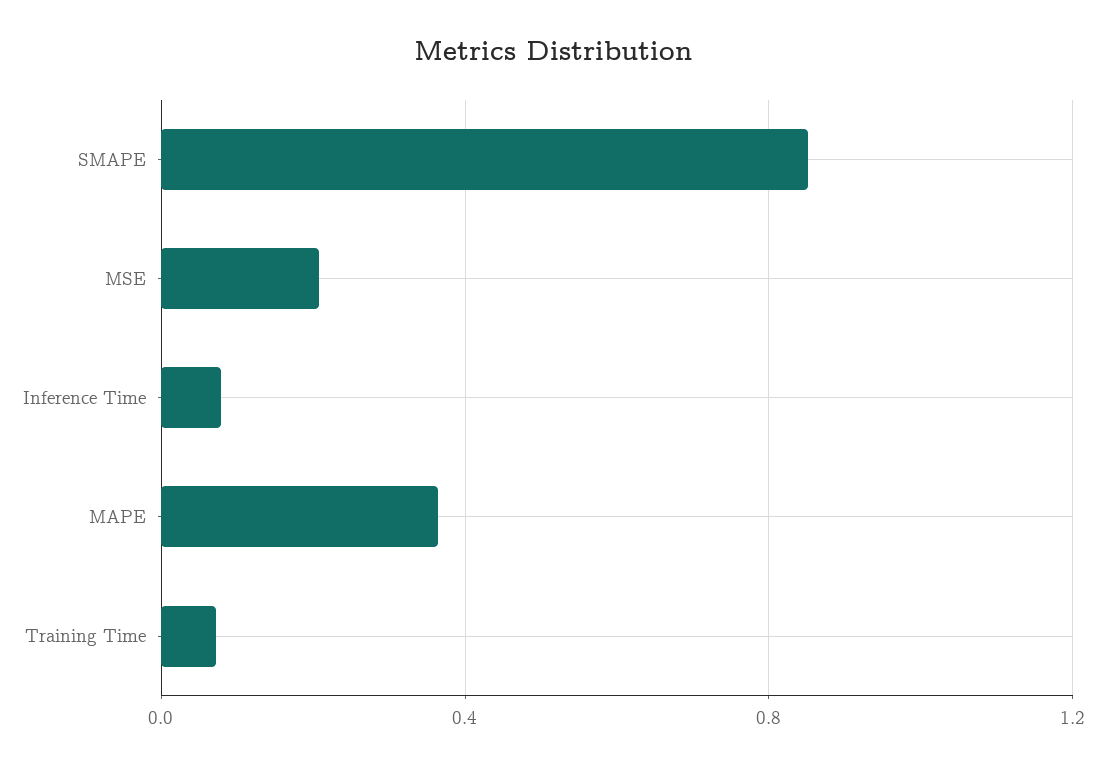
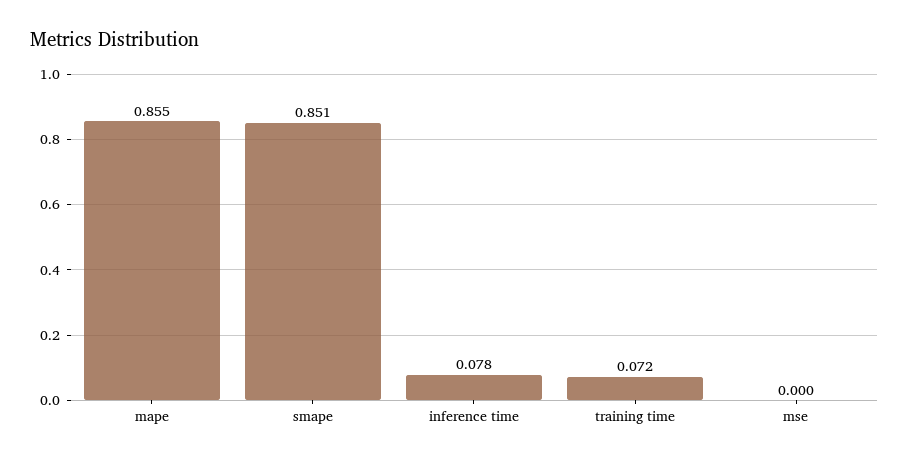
MSE: 0.2 -> 0
MAPE: 0.35 -> 0.855

